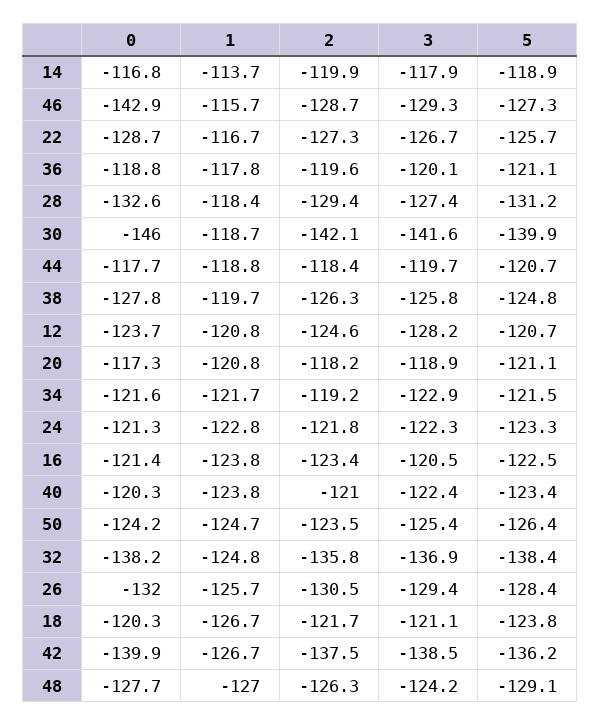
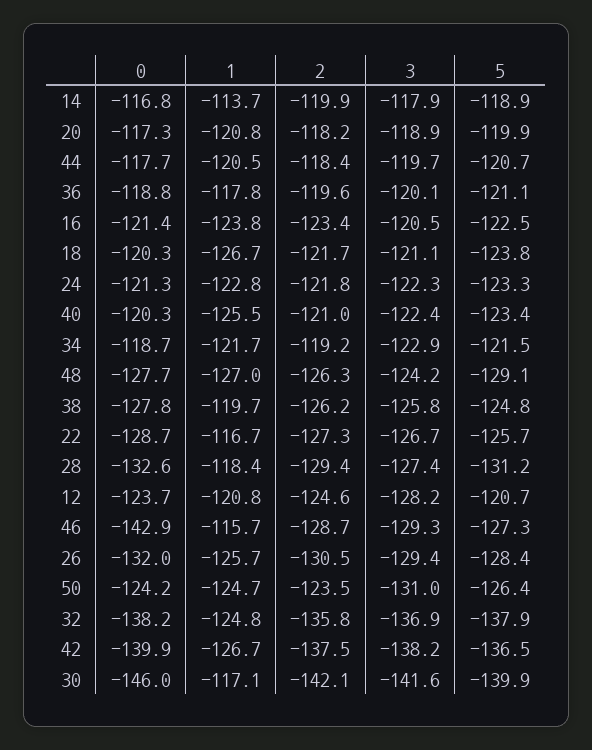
1, 30: -118.7 -> -117.1
1, 44: -118.8 -> -120.5
2, 38: -126.3 -> -126.2
5, 20: -121.1 -> -119.9
0, 34: -121.6 -> -118.7
1, 40: -123.8 -> -125.5
3, 50: -125.4 -> -131
5, 32: -138.4 -> -137.9
3, 42: -138.5 -> -138.2
5, 42: -136.2 -> -136.5

